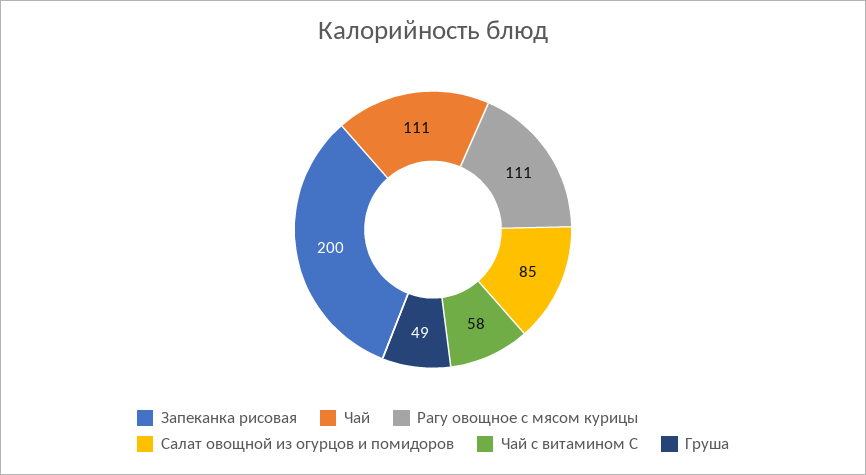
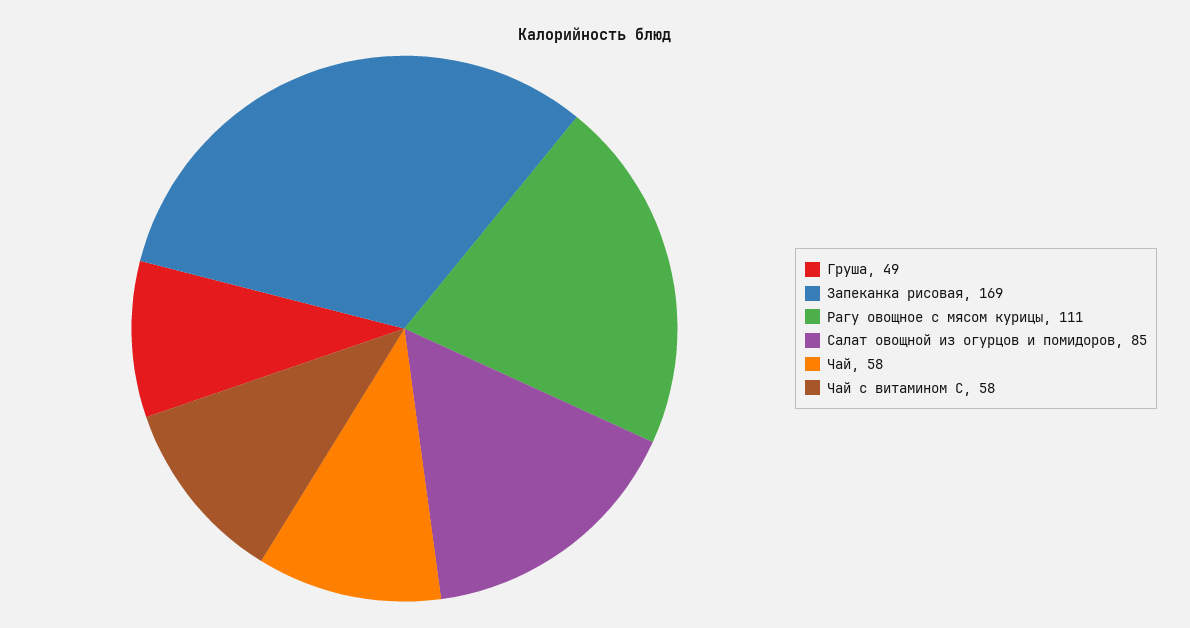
Запеканка рисовая: 200 -> 169
Чай: 111 -> 58

